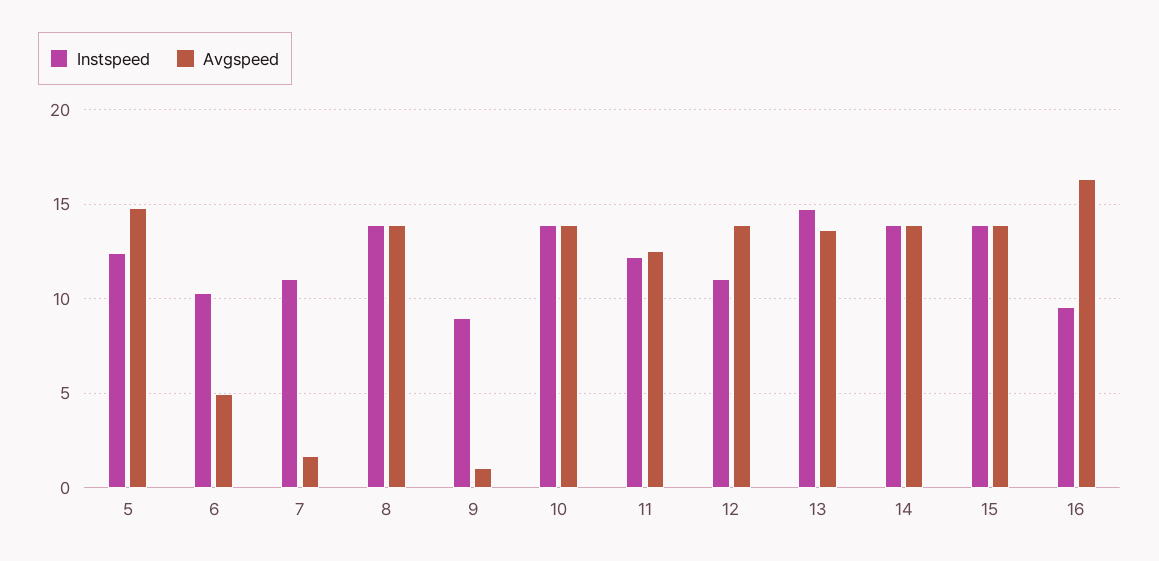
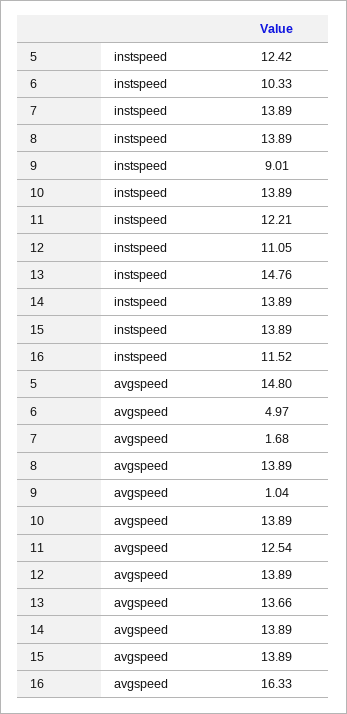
Instspeed, 7: 11 -> 13.89
Instspeed, 16: 9.5 -> 11.52

